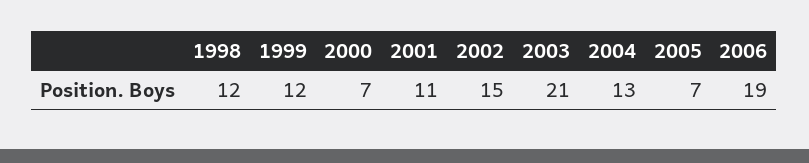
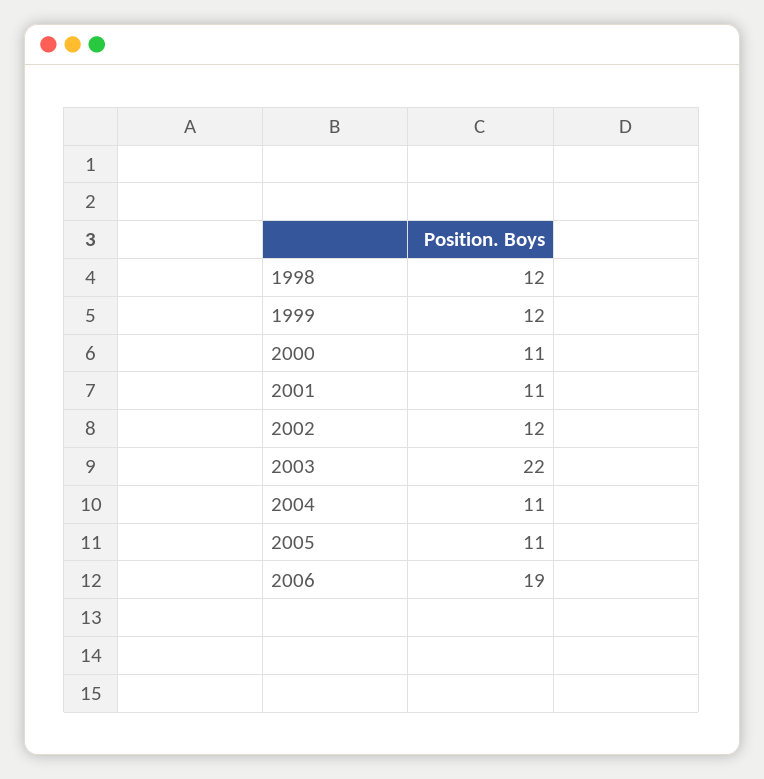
2000: 7 -> 11
2002: 15 -> 12
2003: 21 -> 22
2004: 13 -> 11
2005: 7 -> 11

